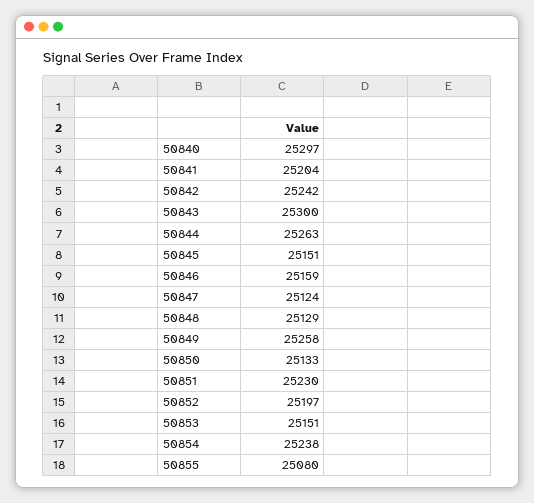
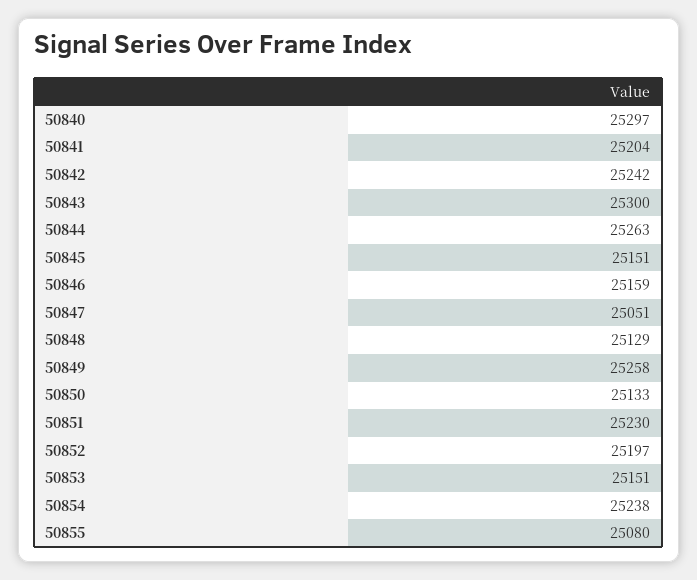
50847: 25124 -> 25051

